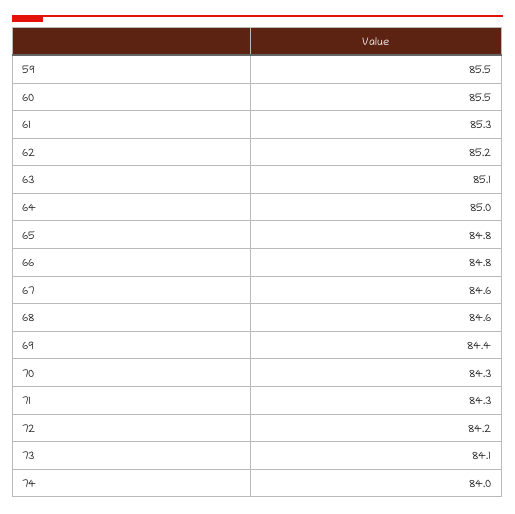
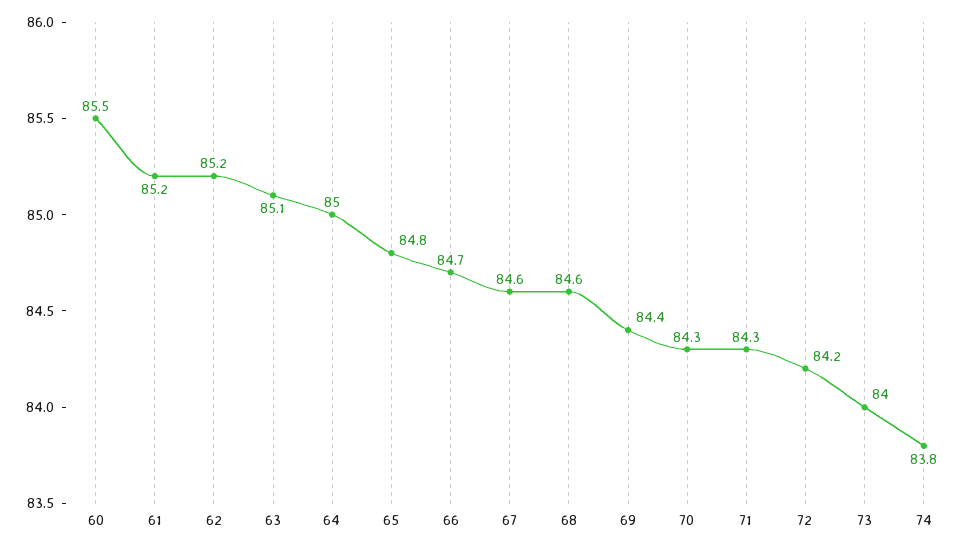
59: 85.5 -> none
61: 85.3 -> 85.2
66: 84.8 -> 84.7
73: 84.1 -> 84
74: 84 -> 83.8

